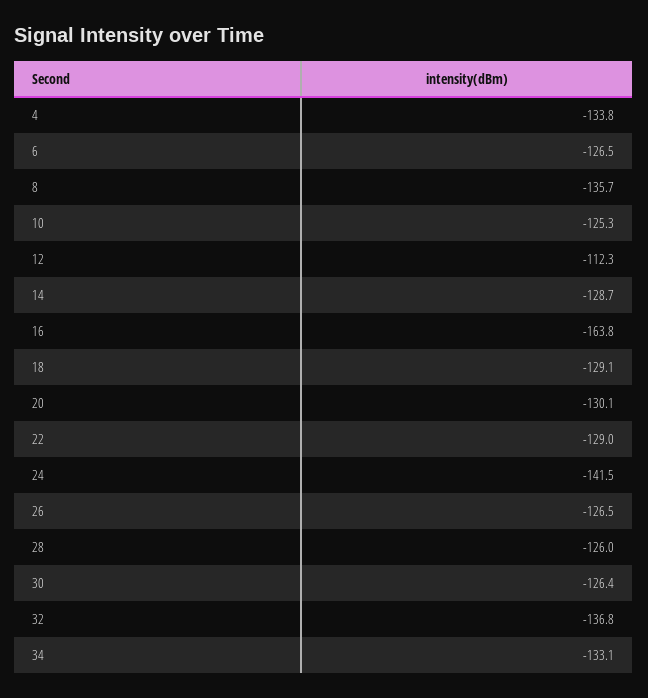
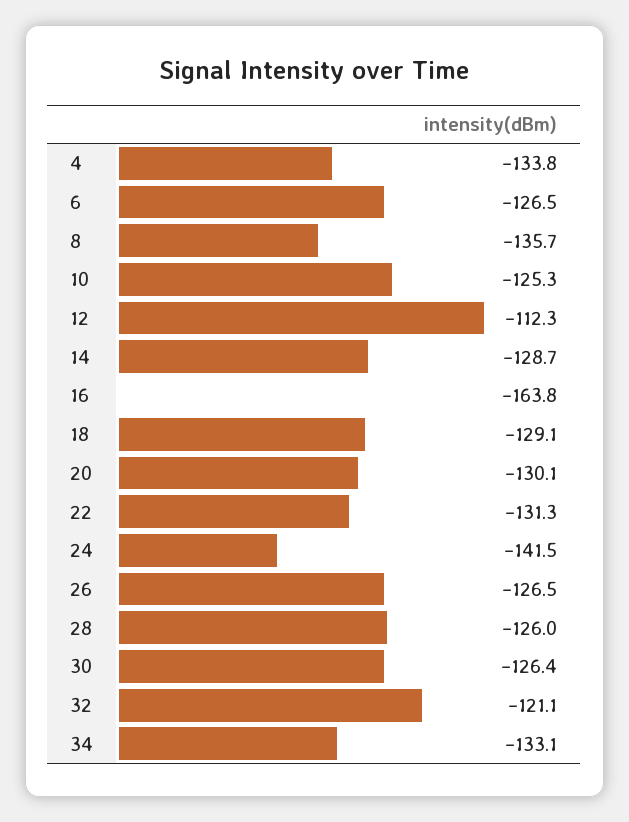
22: -129 -> -131.3
32: -136.8 -> -121.1

